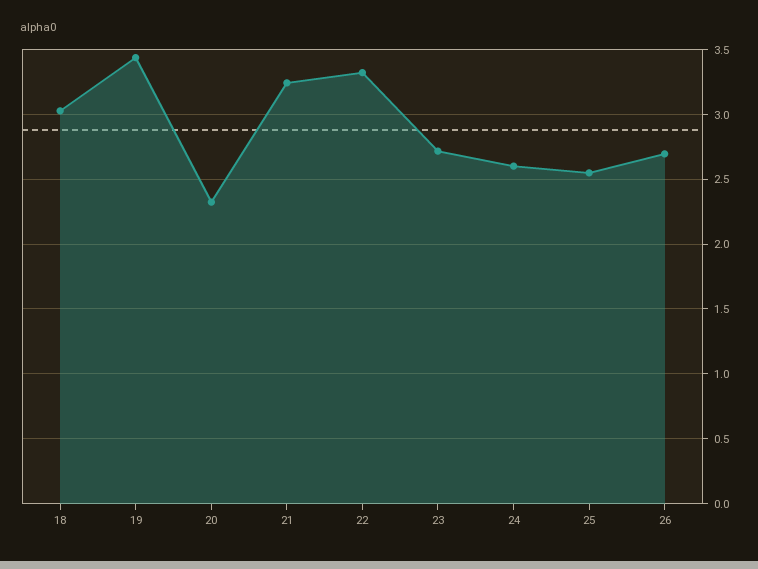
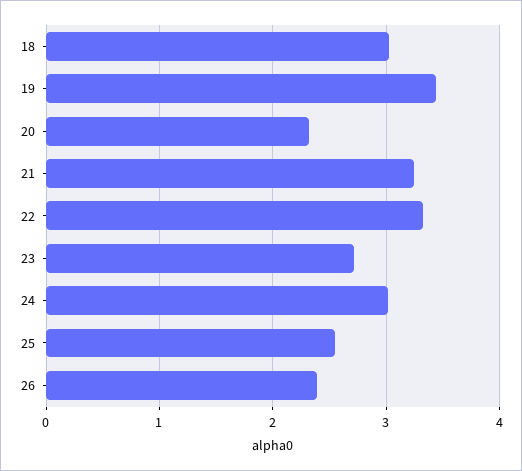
24: 2.6 -> 3
26: 2.7 -> 2.4

